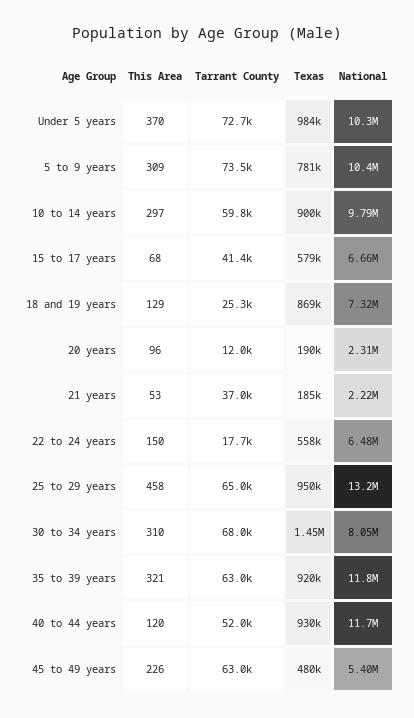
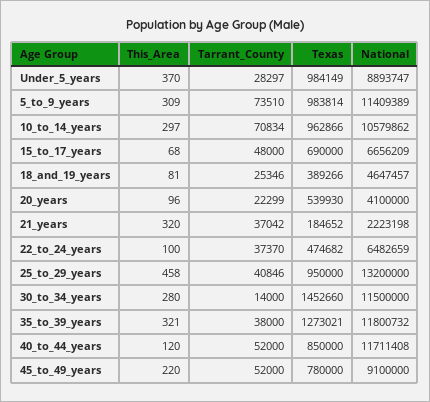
Tarrant County, Under 5 years: 72700 -> 28297
National, Under 5 years: 10300000 -> 8893747
Texas, 5 to 9 years: 781000 -> 983814
National, 5 to 9 years: 10400000 -> 11409389
Tarrant County, 10 to 14 years: 59800 -> 70834
Texas, 10 to 14 years: 900000 -> 962866
National, 10 to 14 years: 9790000 -> 10579862
Tarrant County, 15 to 17 years: 41400 -> 48000
Texas, 15 to 17 years: 579000 -> 690000
This Area, 18 and 19 years: 129 -> 81
Texas, 18 and 19 years: 869000 -> 389266
National, 18 and 19 years: 7320000 -> 4647457
Tarrant County, 20 years: 12000 -> 22299
Texas, 20 years: 190000 -> 539930
National, 20 years: 2310000 -> 4100000
This Area, 21 years: 53 -> 320
This Area, 22 to 24 years: 150 -> 100
Tarrant County, 22 to 24 years: 17700 -> 37370
Texas, 22 to 24 years: 558000 -> 474682
Tarrant County, 25 to 29 years: 65000 -> 40846
This Area, 30 to 34 years: 310 -> 280
Tarrant County, 30 to 34 years: 68000 -> 14000
National, 30 to 34 years: 8050000 -> 11500000
Tarrant County, 35 to 39 years: 63000 -> 38000
Texas, 35 to 39 years: 920000 -> 1273021
Texas, 40 to 44 years: 930000 -> 850000
This Area, 45 to 49 years: 226 -> 220
Tarrant County, 45 to 49 years: 63000 -> 52000
Texas, 45 to 49 years: 480000 -> 780000
National, 45 to 49 years: 5400000 -> 9100000

